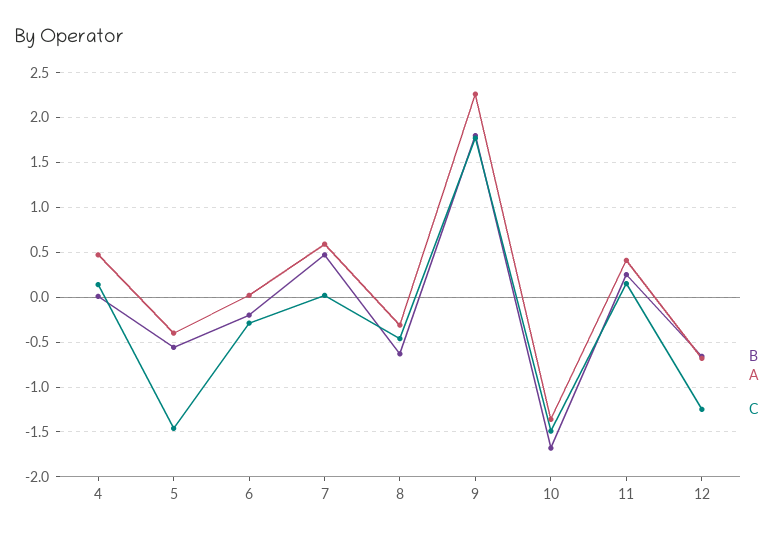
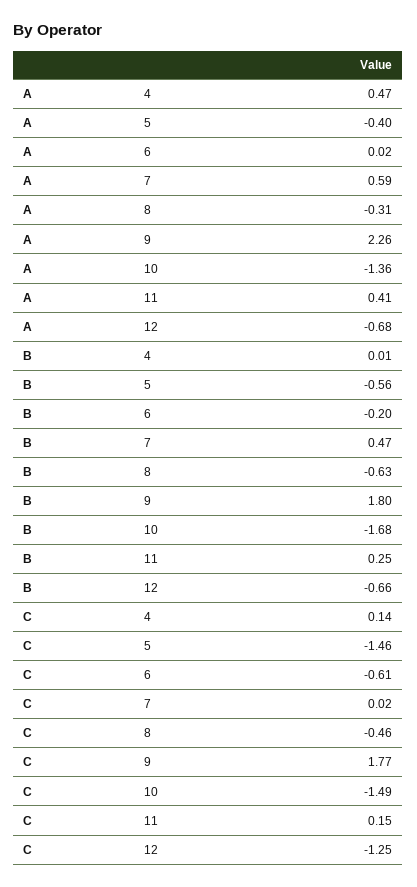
C, 6: -0.3 -> -0.61

